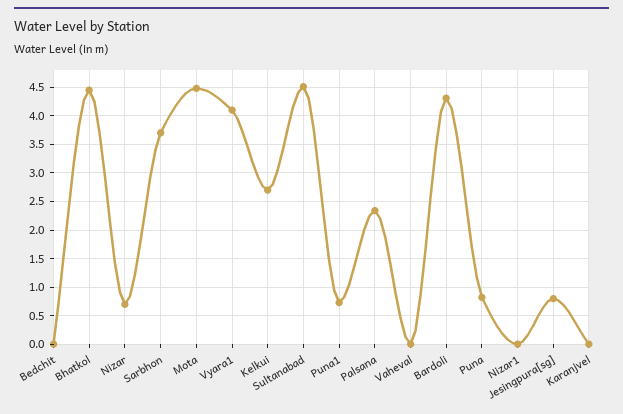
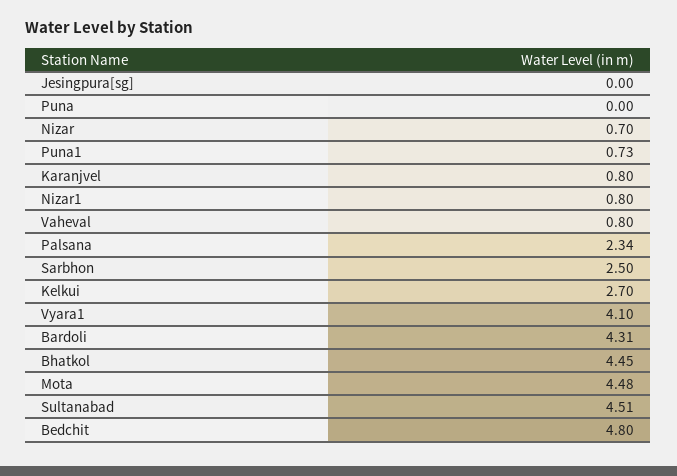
Bedchit: 0 -> 4.8
Sarbhon: 3.75 -> 2.5
Vaheval: 0 -> 0.8
Puna: 0.75 -> 0
Nizar1: 0 -> 0.8
Jesingpura[sg]: 0.75 -> 0
Karanjvel: 0 -> 0.8

